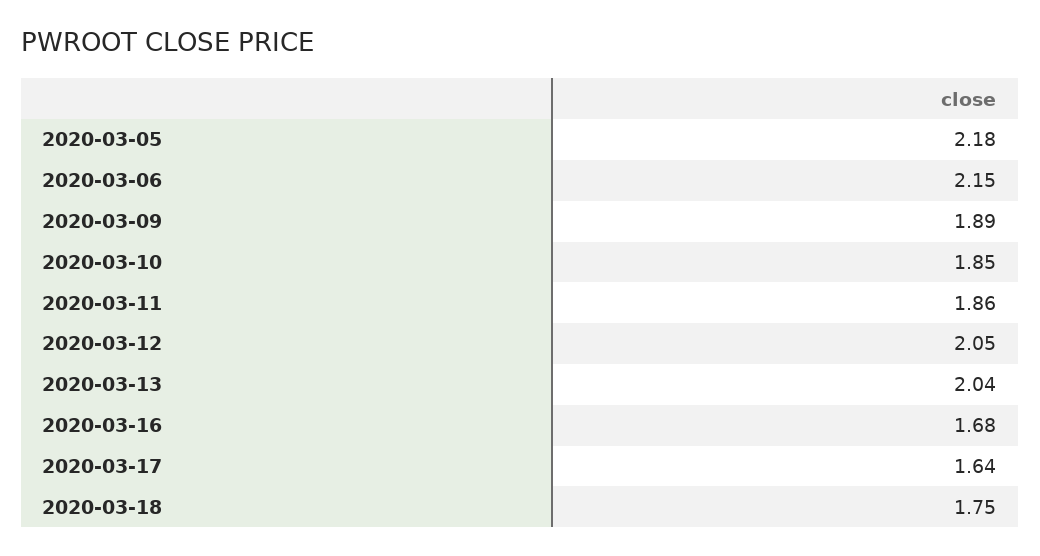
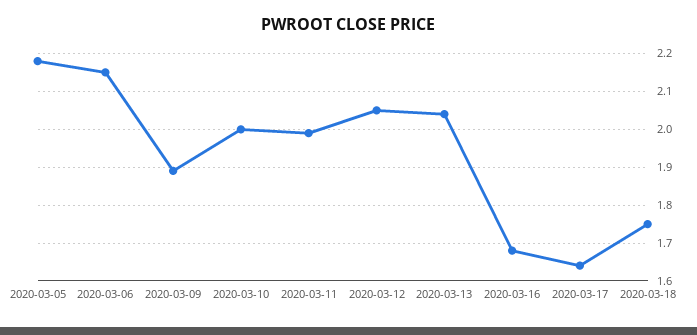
2020-03-10: 1.85 -> 2
2020-03-11: 1.86 -> 2

